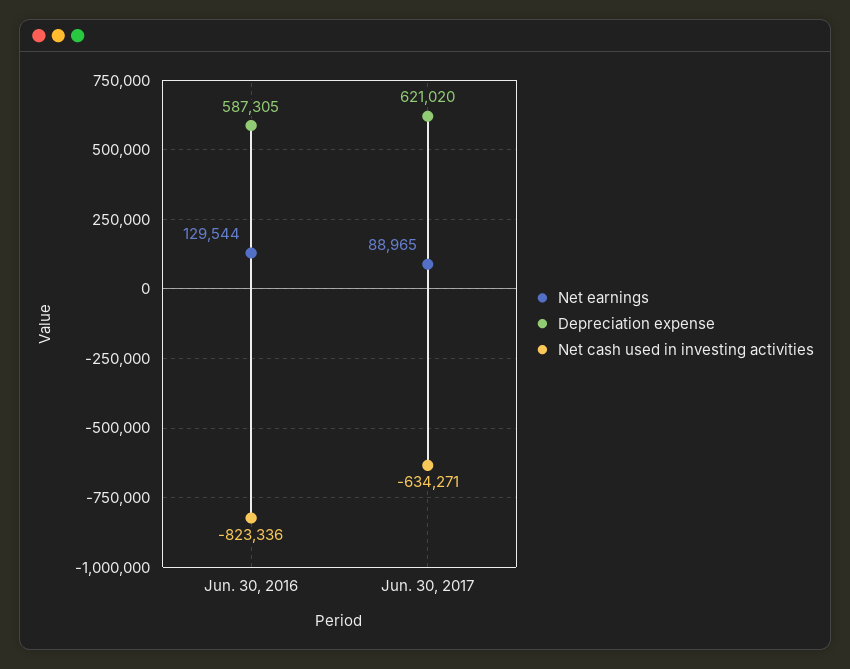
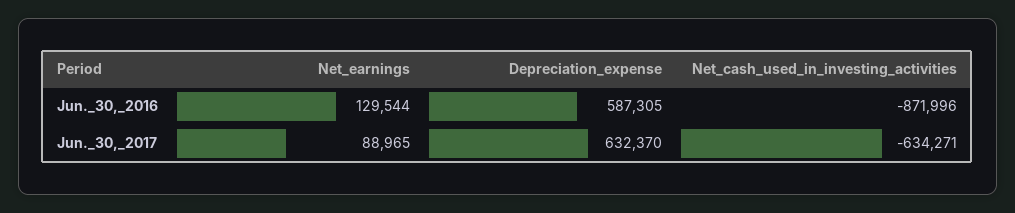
Net cash used in investing activities, Jun. 30, 2016: -823336 -> -871996
Depreciation expense, Jun. 30, 2017: 621020 -> 632370

